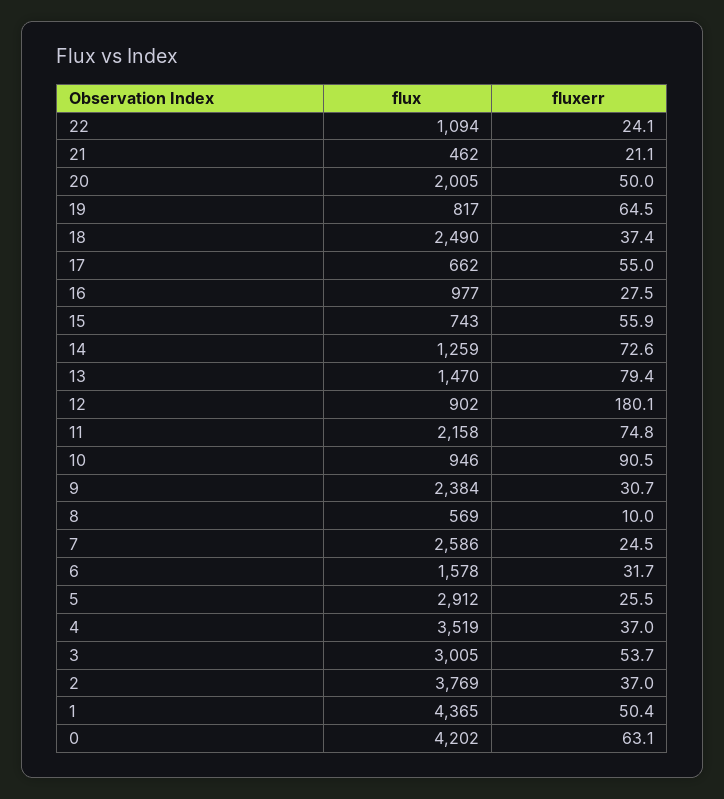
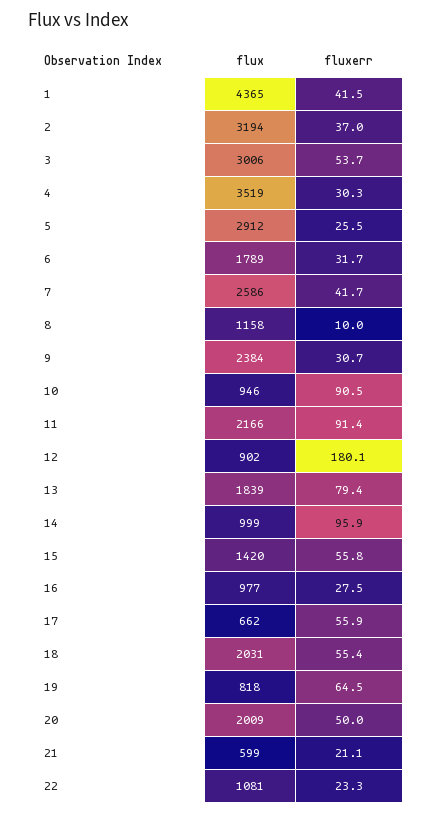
flux, 22: 1094 -> 1081
fluxerr, 22: 24.1 -> 23.3
flux, 21: 462 -> 599
flux, 20: 2005 -> 2009
flux, 19: 817 -> 818
flux, 18: 2490 -> 2031
fluxerr, 18: 37.4 -> 55.4
fluxerr, 17: 55 -> 55.9
flux, 15: 743 -> 1420
fluxerr, 15: 55.9 -> 55.8
flux, 14: 1259 -> 999
fluxerr, 14: 72.6 -> 95.9
flux, 13: 1470 -> 1839
flux, 11: 2158 -> 2166
fluxerr, 11: 74.8 -> 91.4
flux, 8: 569 -> 1158
fluxerr, 7: 24.5 -> 41.7
flux, 6: 1578 -> 1789
fluxerr, 4: 37 -> 30.3
flux, 3: 3005 -> 3006
flux, 2: 3769 -> 3194
fluxerr, 1: 50.4 -> 41.5
flux, 0: 4202 -> none
fluxerr, 0: 63.1 -> none

